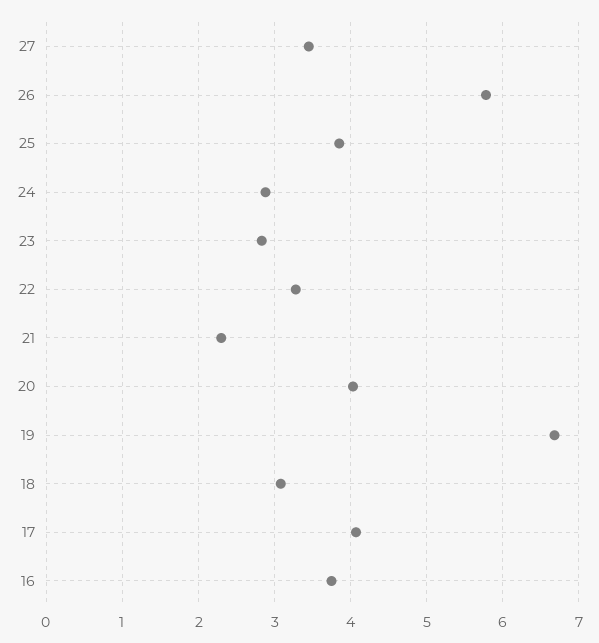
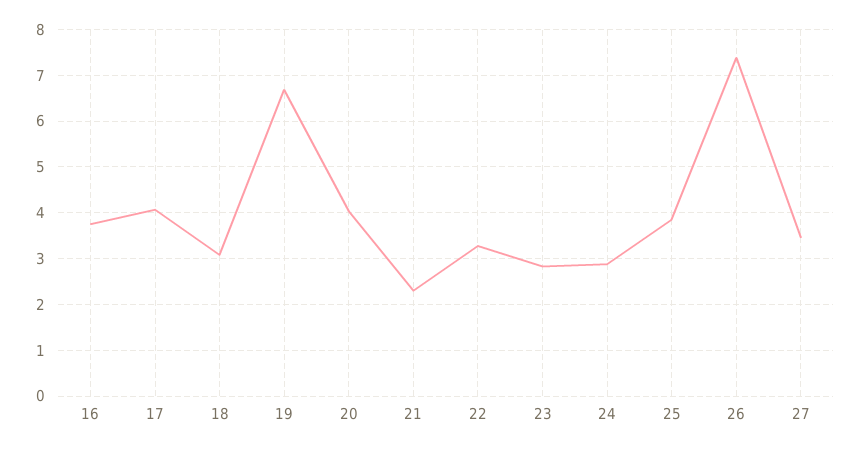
26: 5.8 -> 7.4

